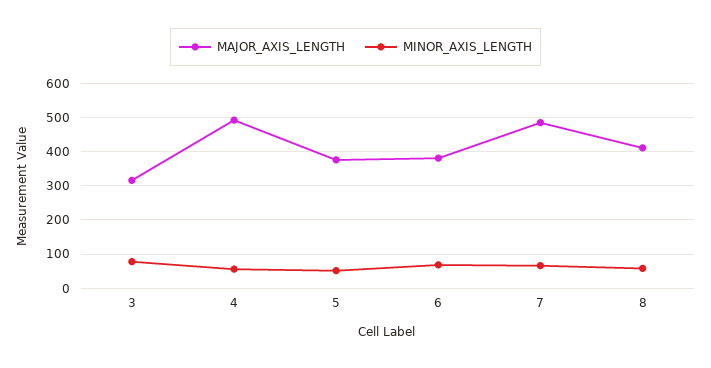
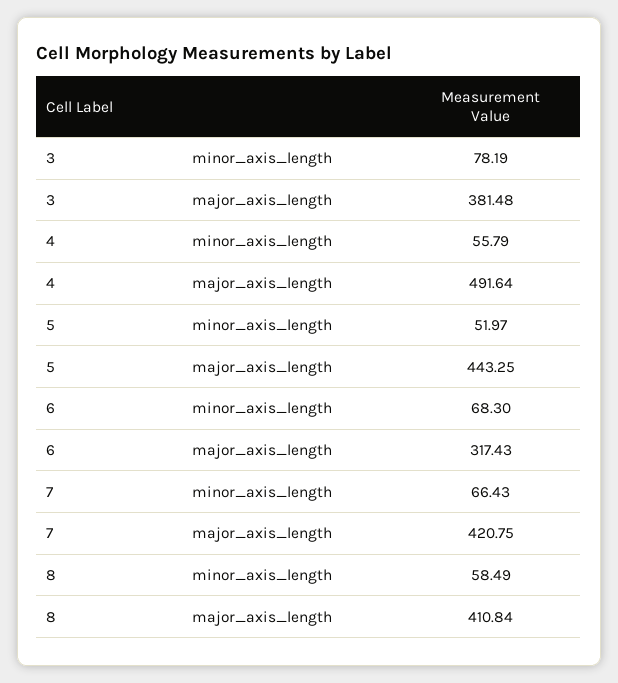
MAJOR_AXIS_LENGTH, 3: 320 -> 381.48
MAJOR_AXIS_LENGTH, 5: 380 -> 443.25
MAJOR_AXIS_LENGTH, 6: 380 -> 317.43
MAJOR_AXIS_LENGTH, 7: 480 -> 420.75

